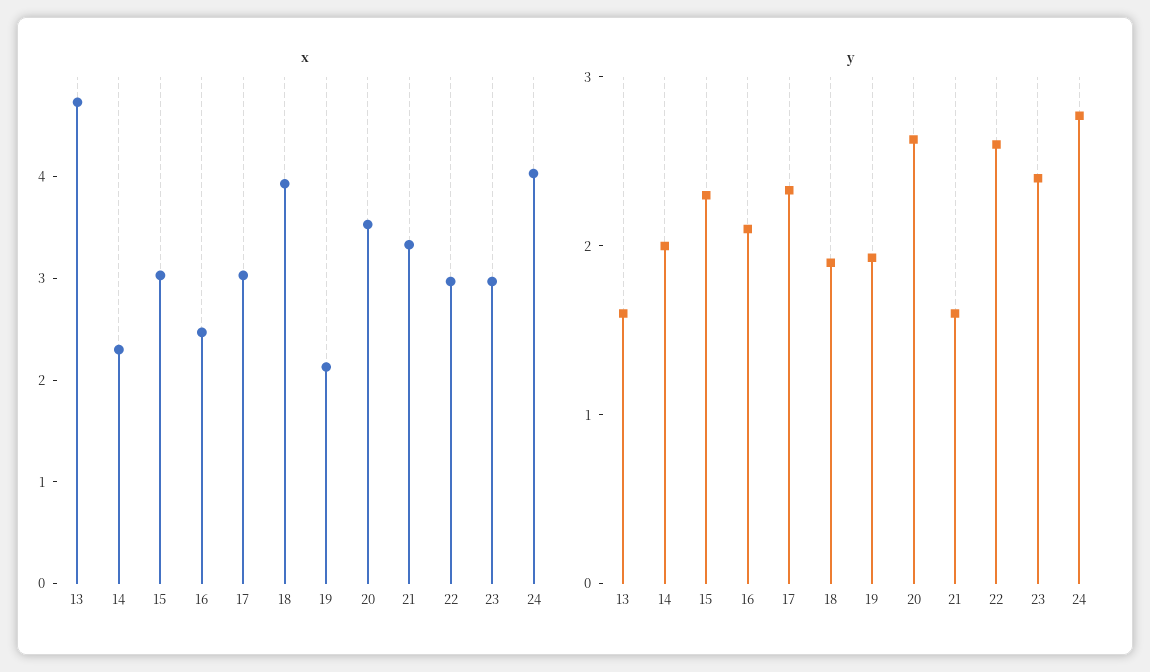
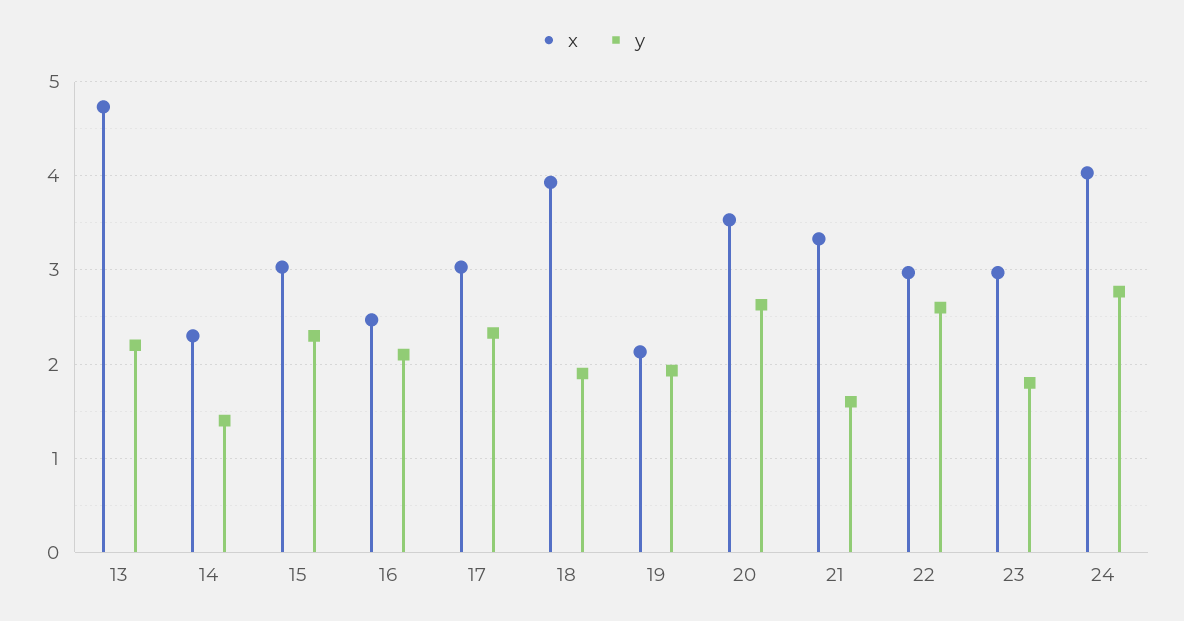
y, 13: 1.6 -> 2.2
y, 14: 2 -> 1.4
y, 23: 2.4 -> 1.8

